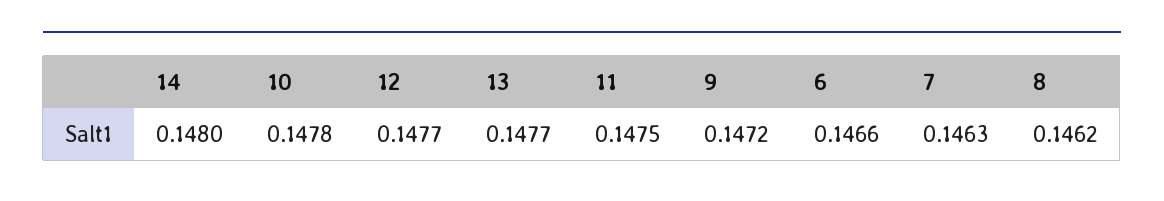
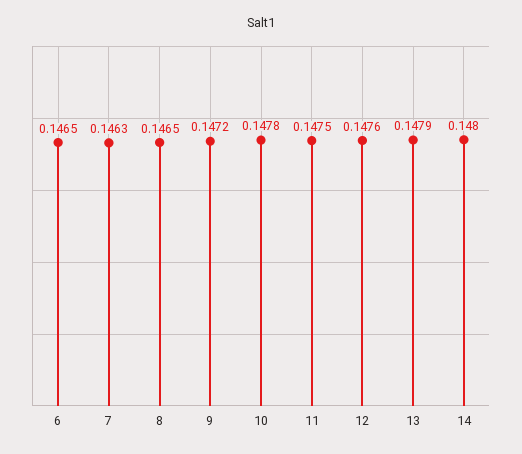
12: 0.1477 -> 0.1476
13: 0.1477 -> 0.1479
6: 0.1466 -> 0.1465
8: 0.1462 -> 0.1465

